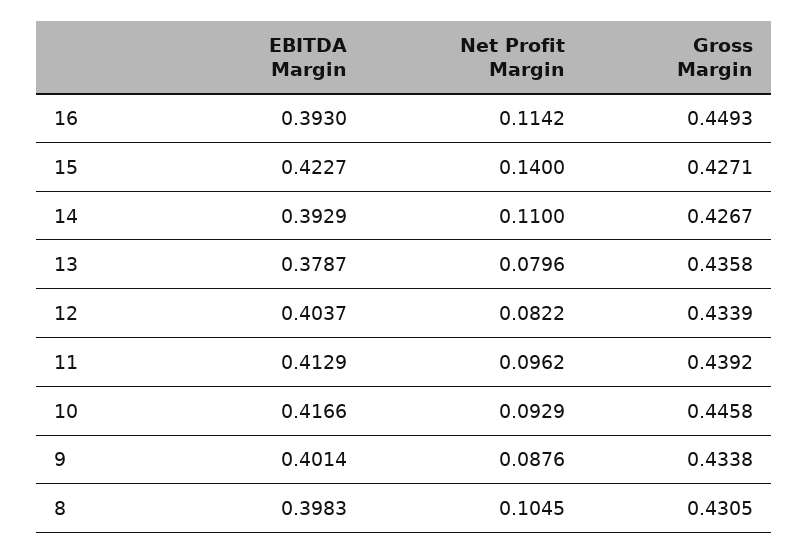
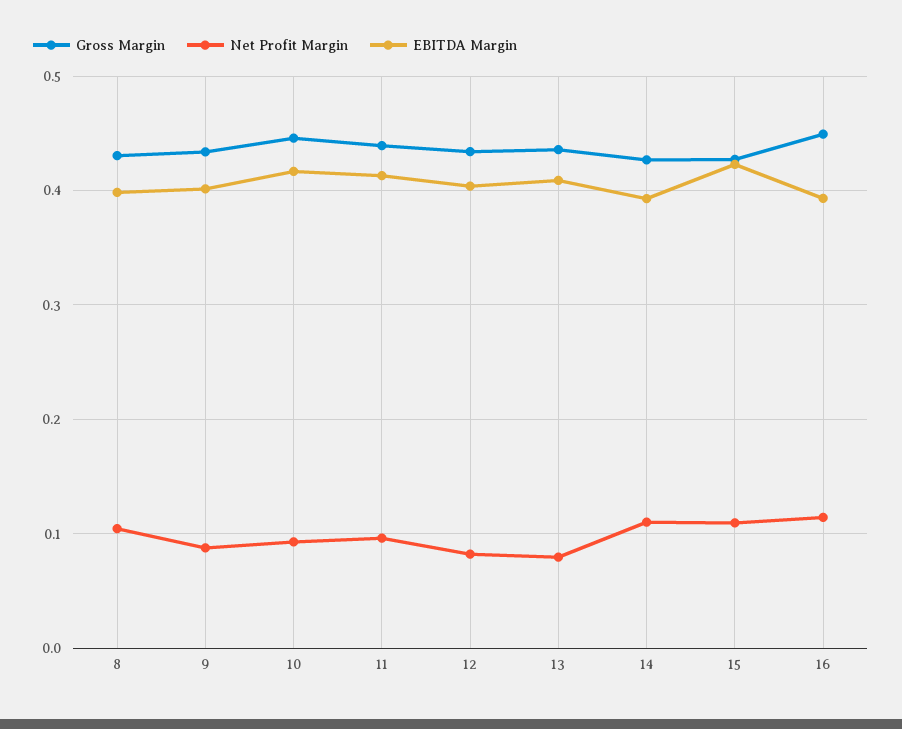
Net Profit Margin, 15: 0.14 -> 0.11
EBITDA Margin, 13: 0.3787 -> 0.41

